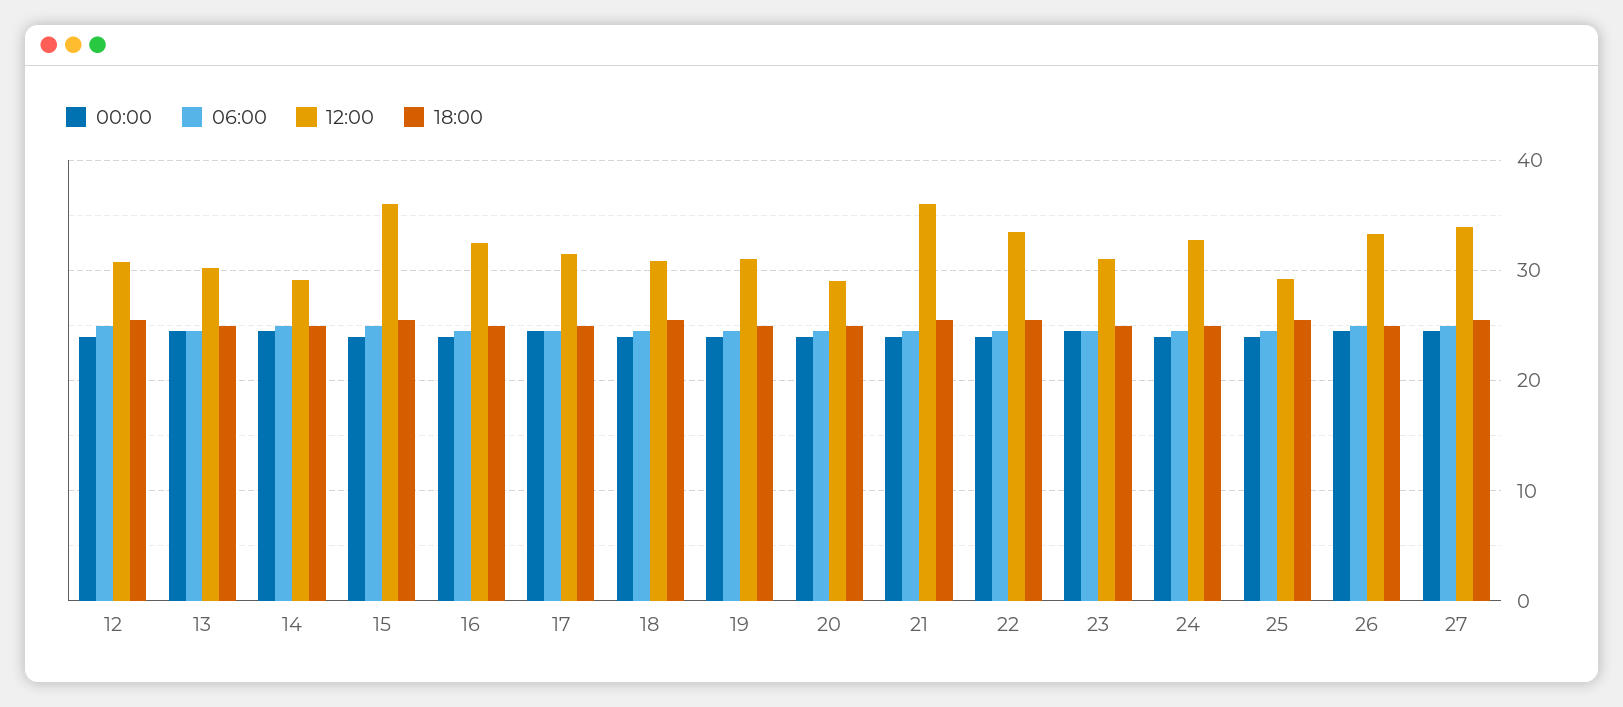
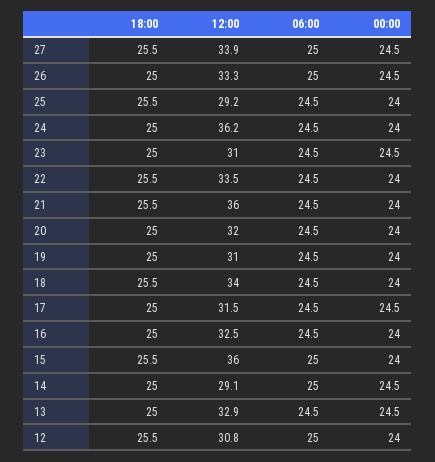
12:00, 13: 30 -> 32.9
12:00, 18: 31 -> 34
12:00, 20: 29 -> 32
12:00, 24: 33 -> 36.2

